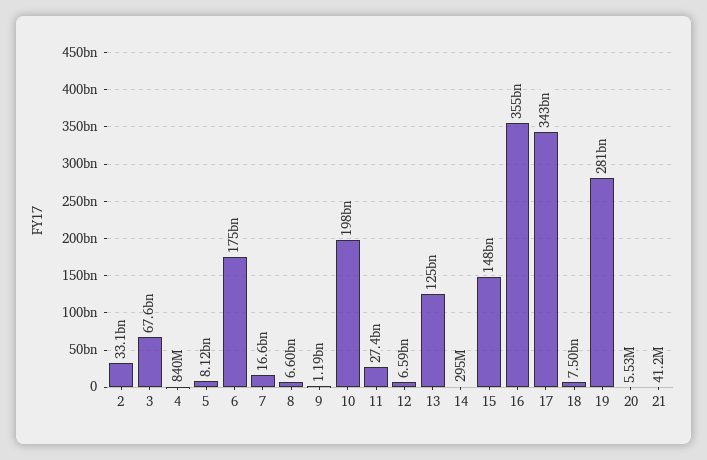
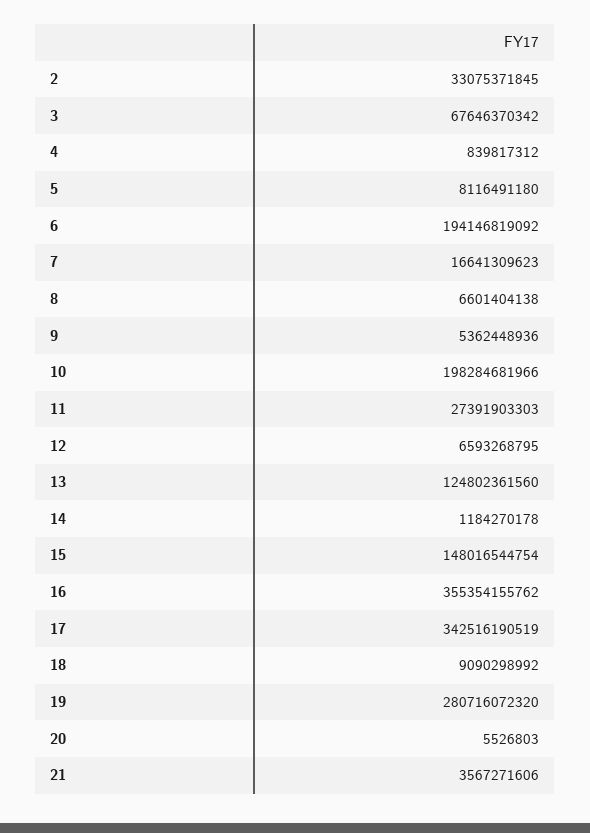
6: 175000000000 -> 194146819092
9: 1190000000 -> 5362448936
14: 295000000 -> 1184270178
18: 7500000000 -> 9090298992
21: 41200000 -> 3567271606

